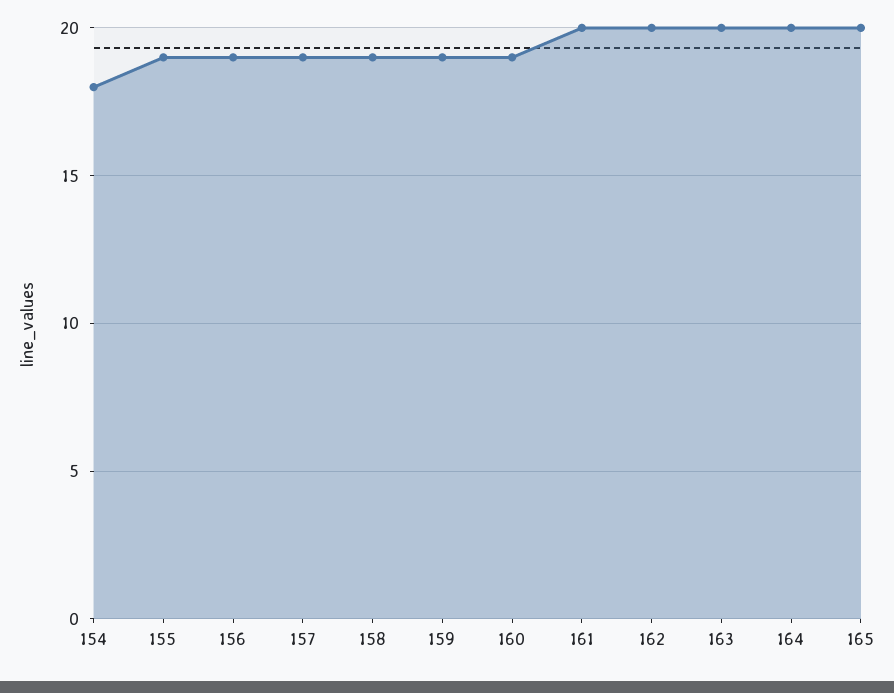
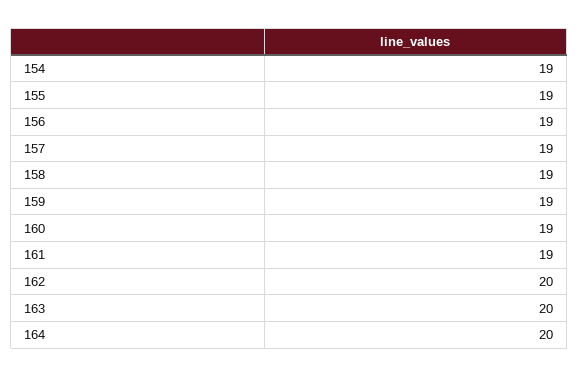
154: 18 -> 19
161: 20 -> 19
165: 20 -> none

